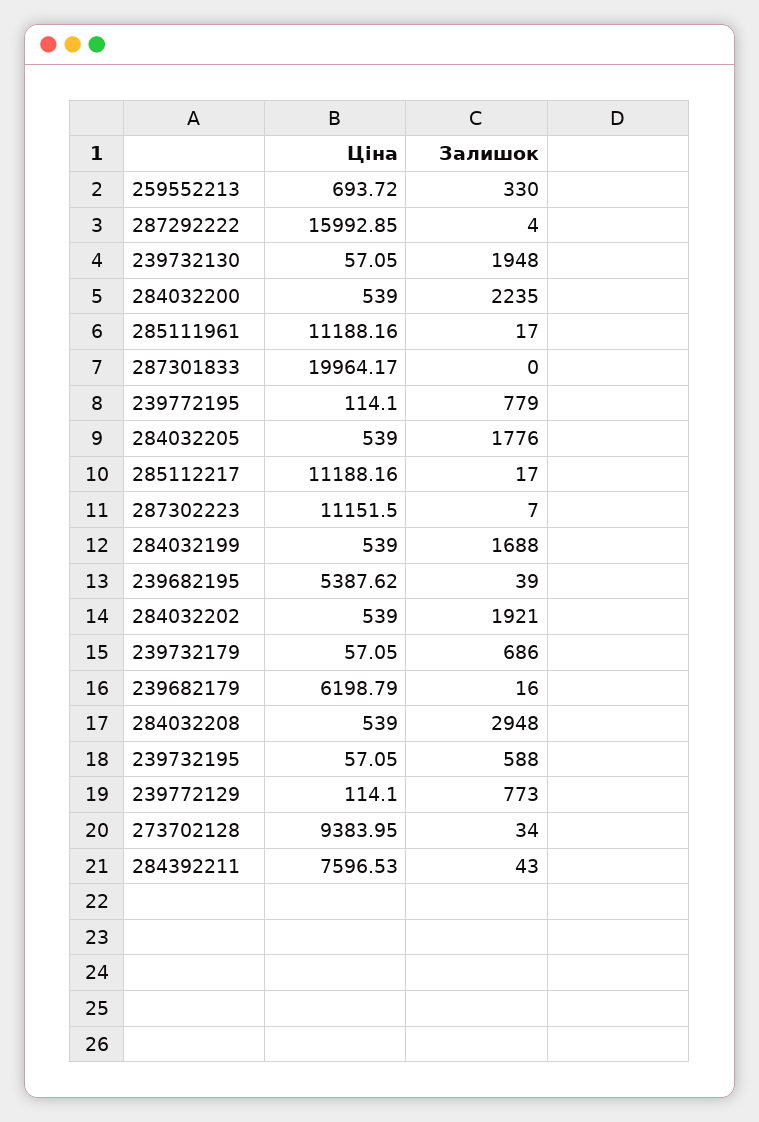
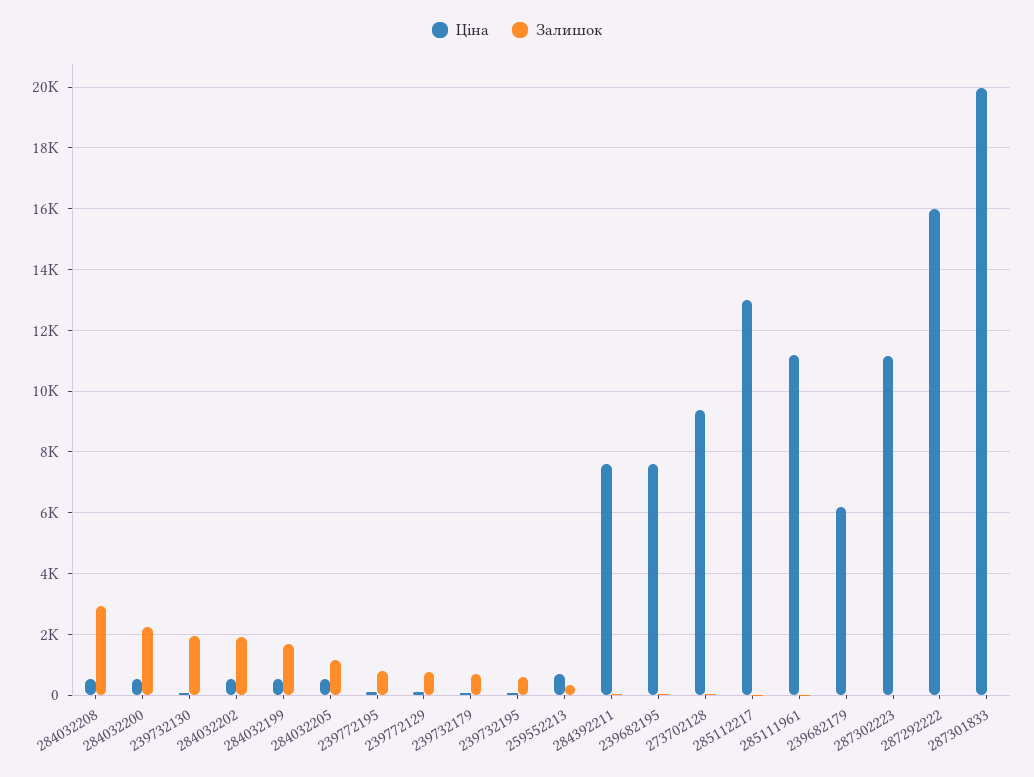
Залишок, 284032205: 1776 -> 1200
Ціна, 285112217: 11188.16 -> 13000
Ціна, 239682195: 5387.62 -> 7600

